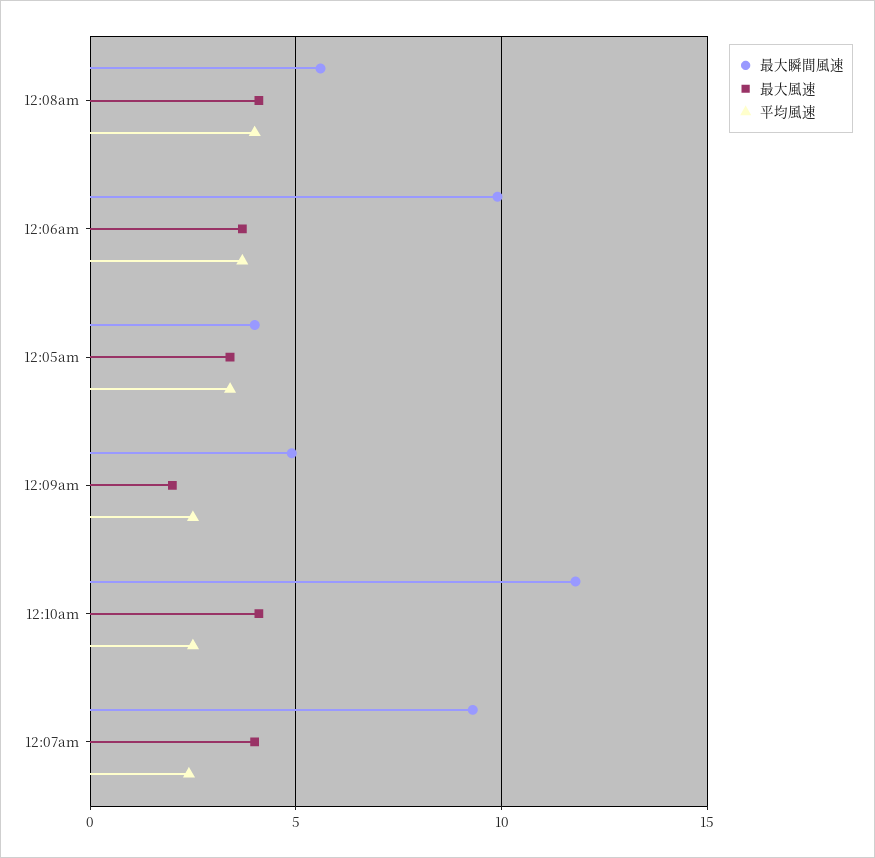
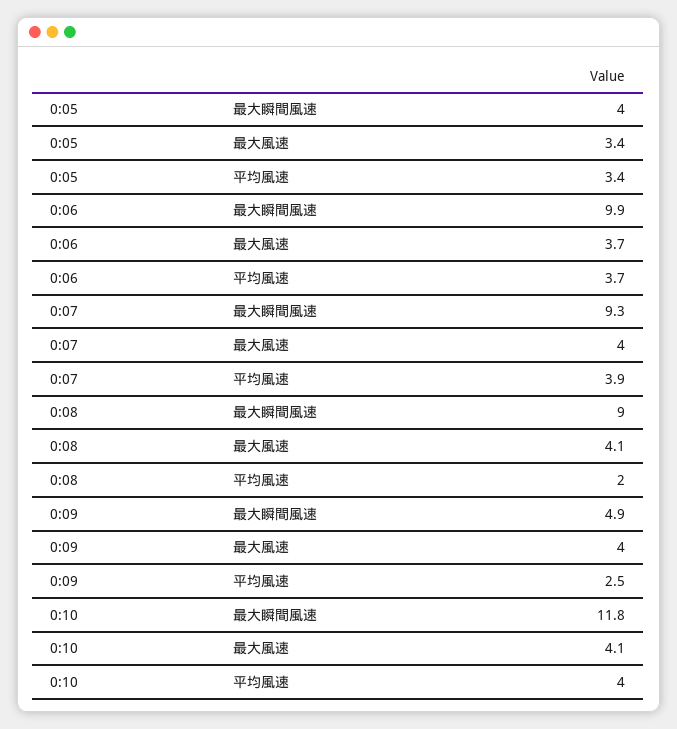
最大瞬間風速, 12:08am: 5.5 -> 9
平均風速, 12:08am: 4 -> 2
最大風速, 12:09am: 2 -> 4
平均風速, 12:10am: 2.5 -> 4
平均風速, 12:07am: 2.5 -> 3.9

